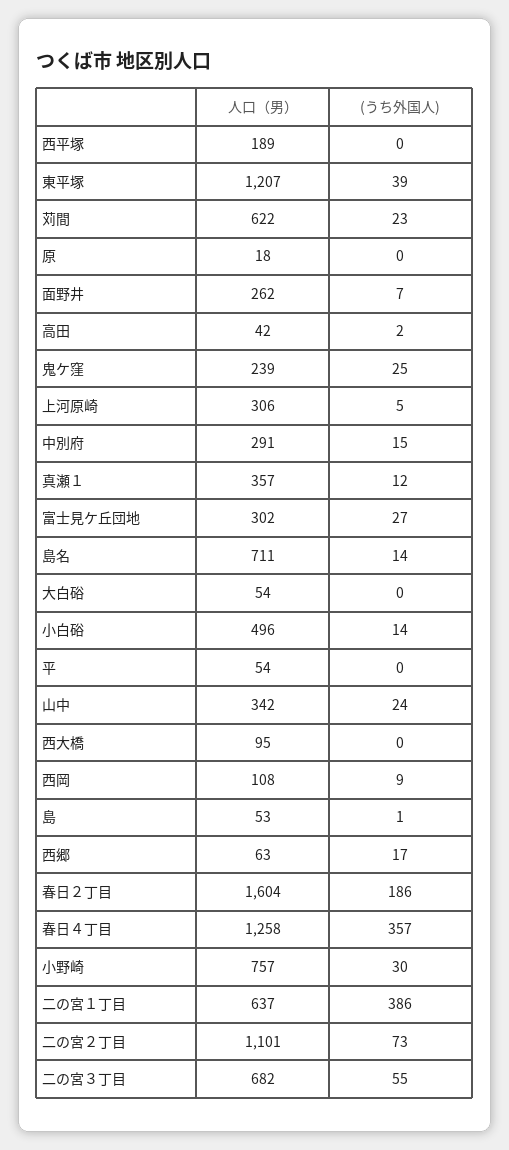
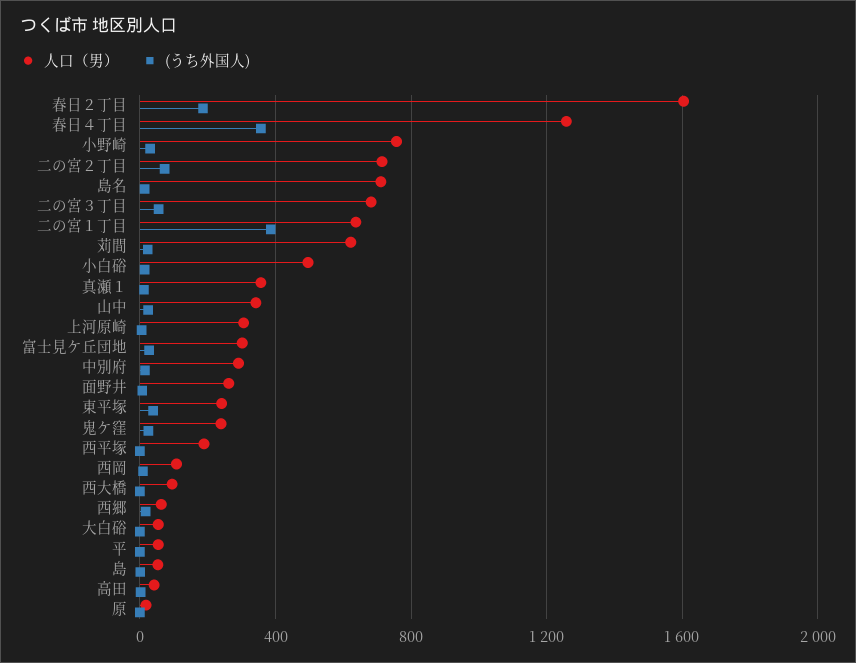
人口（男）, 東平塚: 1207 -> 250
人口（男）, 二の宮２丁目: 1101 -> 700

